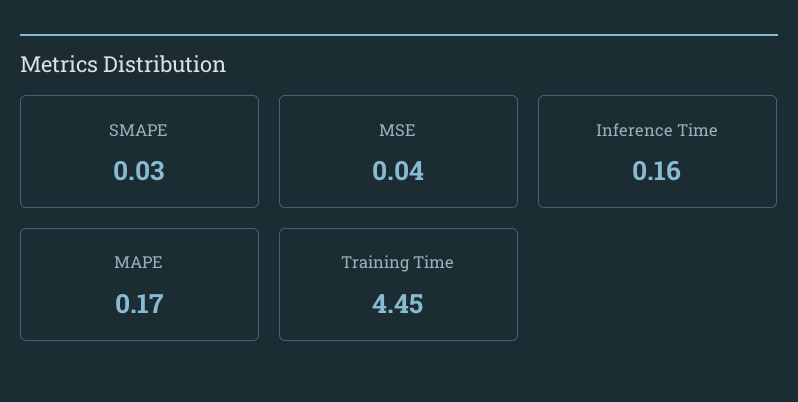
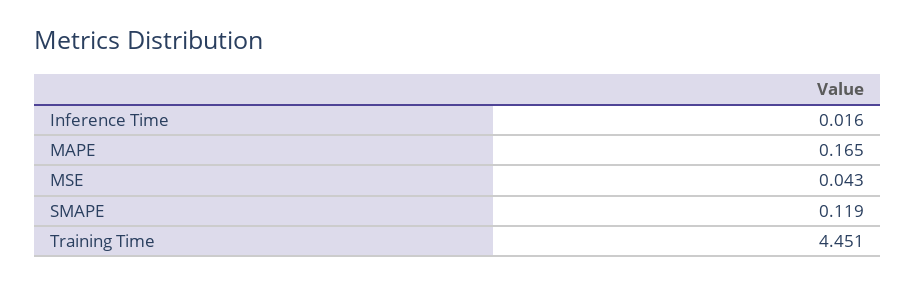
SMAPE: 0.03 -> 0.119
Inference Time: 0.16 -> 0.016

